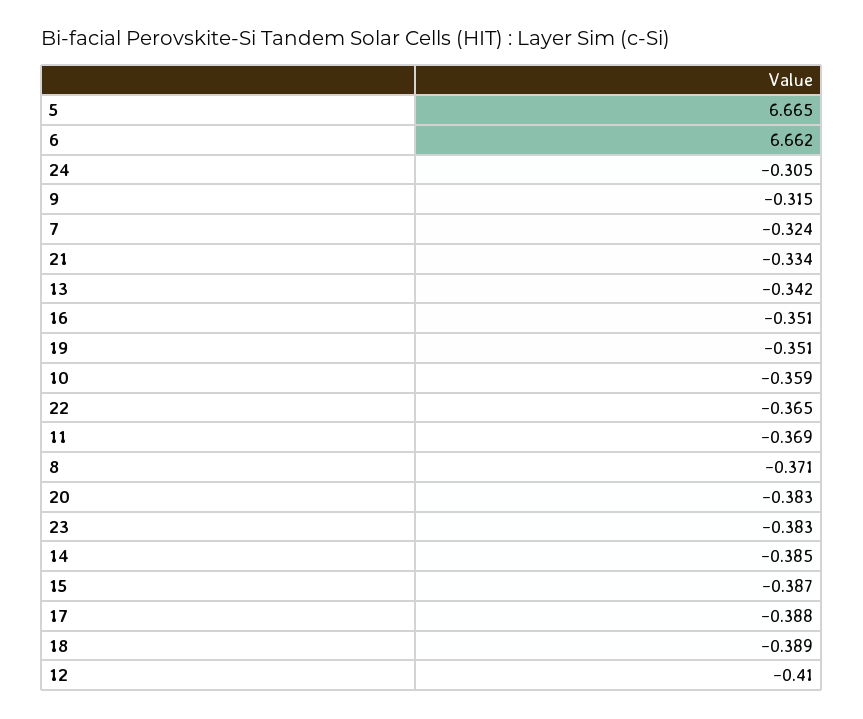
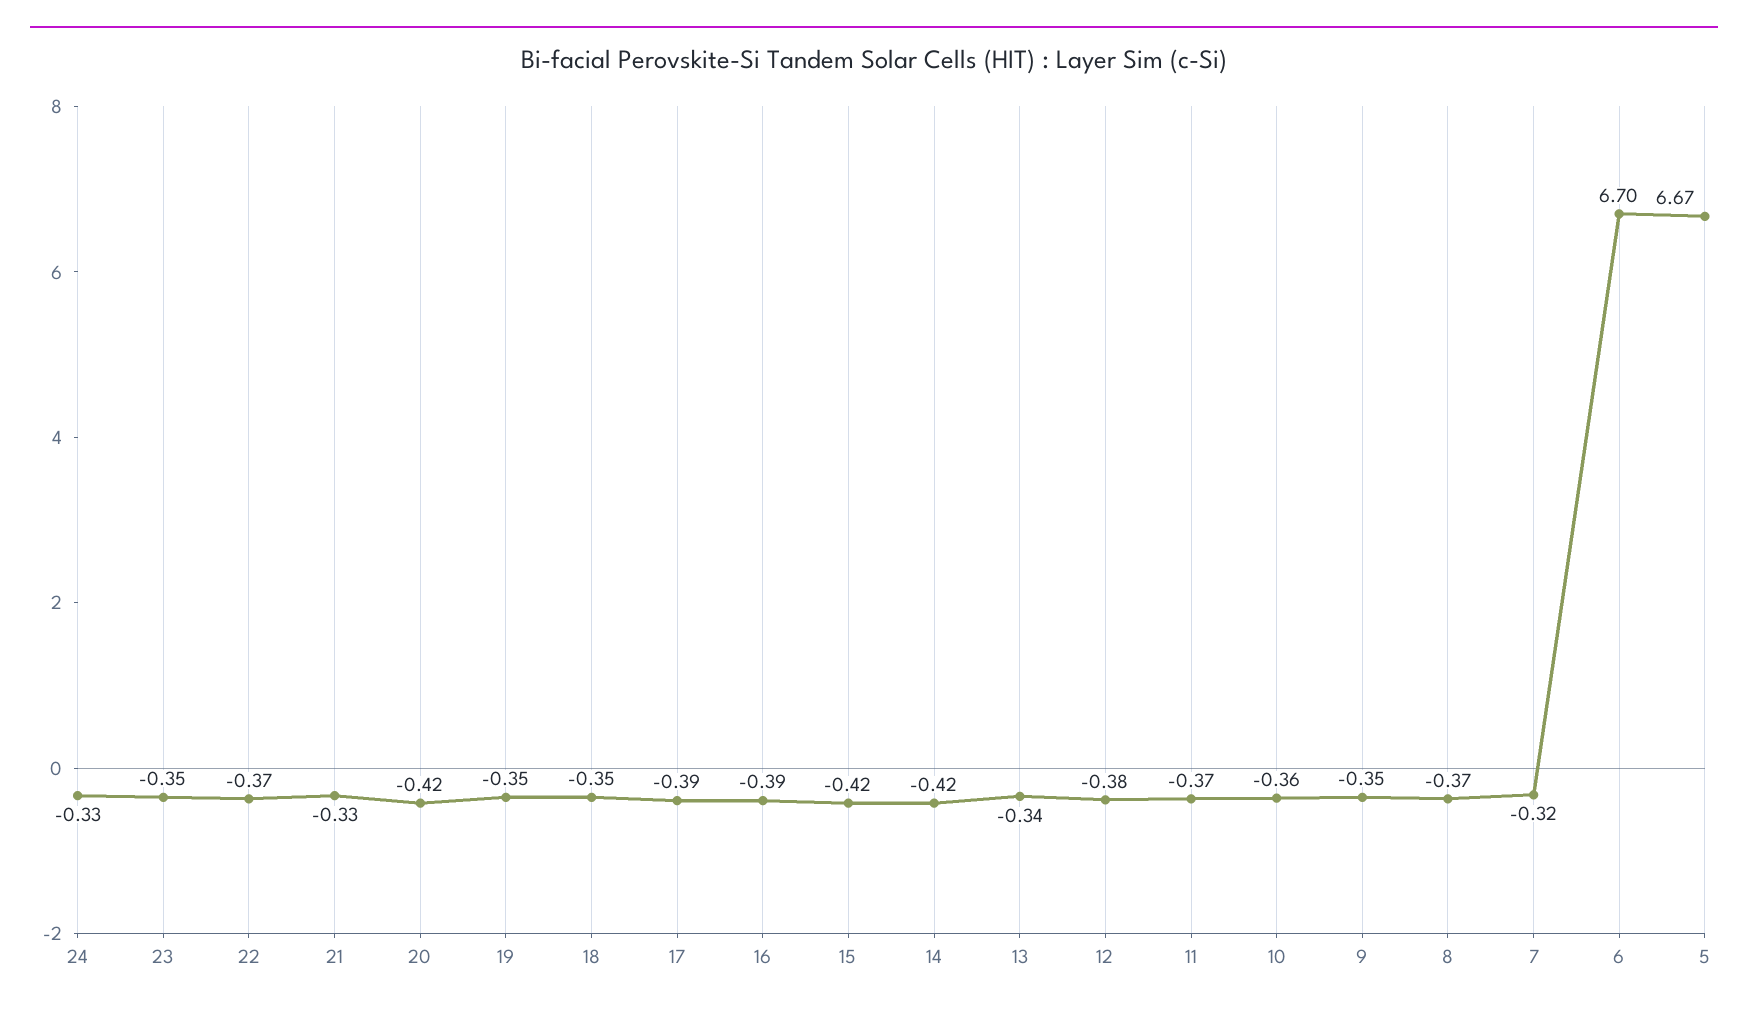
6: 6.662 -> 6.7
24: -0.305 -> -0.33
9: -0.315 -> -0.35
16: -0.351 -> -0.39
20: -0.383 -> -0.42
23: -0.383 -> -0.35
14: -0.385 -> -0.42
15: -0.387 -> -0.42
18: -0.389 -> -0.35
12: -0.41 -> -0.38

